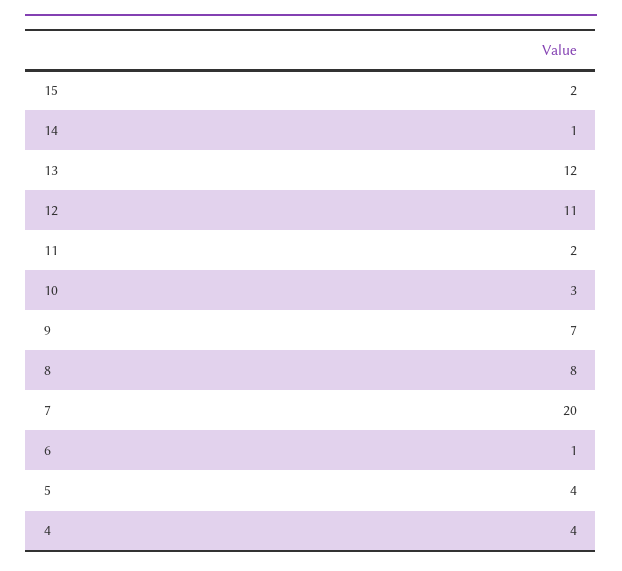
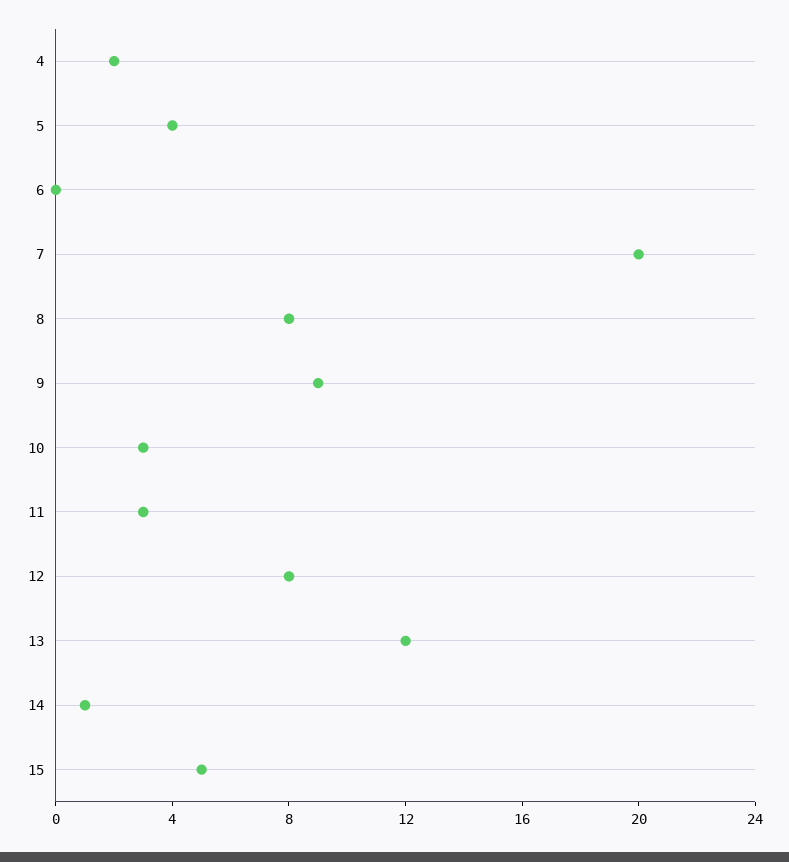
15: 2 -> 5
12: 11 -> 8
11: 2 -> 3
9: 7 -> 9
6: 1 -> 0
4: 4 -> 2

